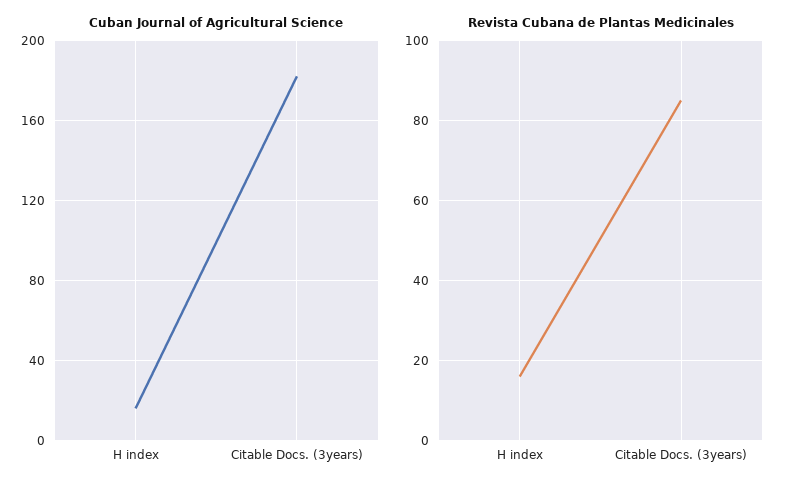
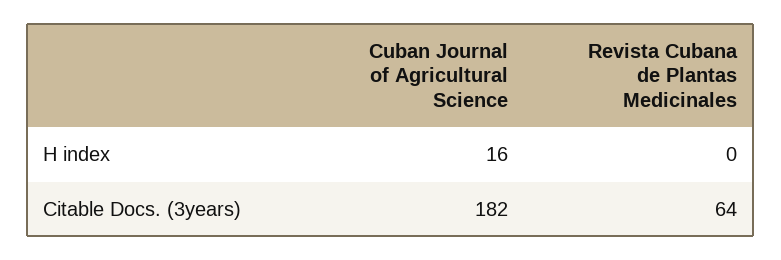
Revista Cubana de Plantas Medicinales, H index: 15 -> 0
Revista Cubana de Plantas Medicinales, Citable Docs. (3years): 85 -> 64

